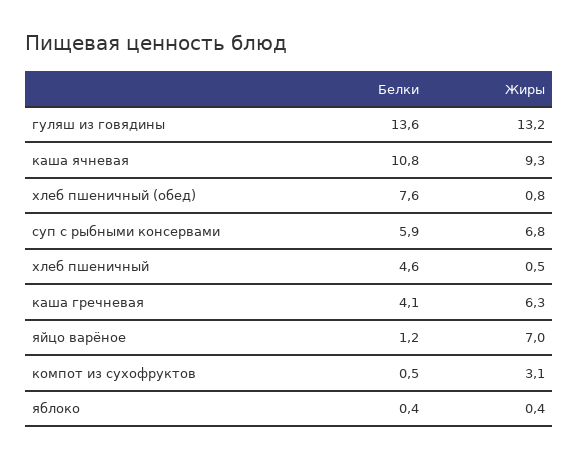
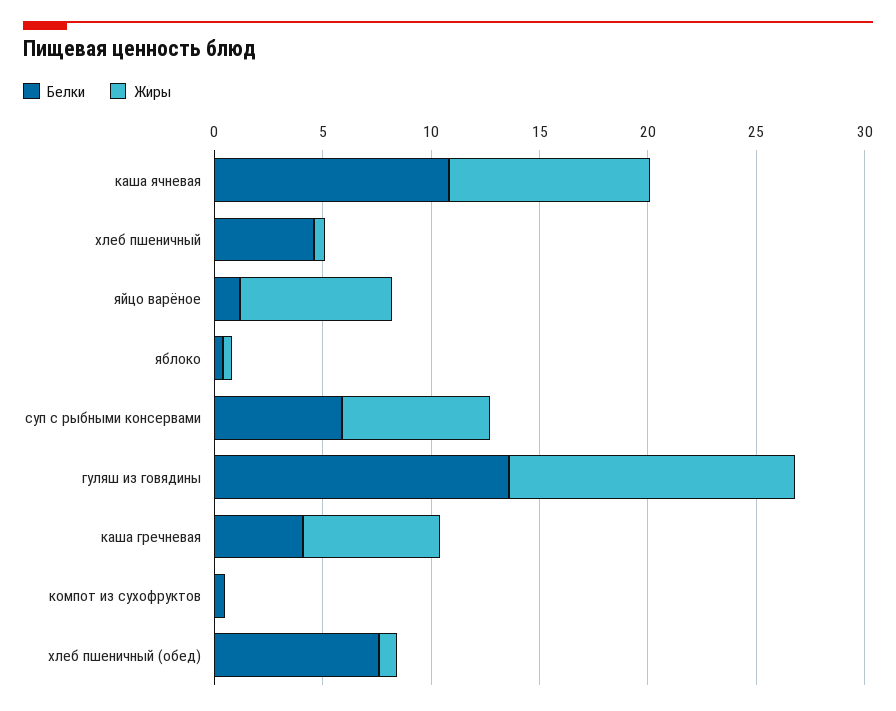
Жиры, компот из сухофруктов: 3.1 -> 0

